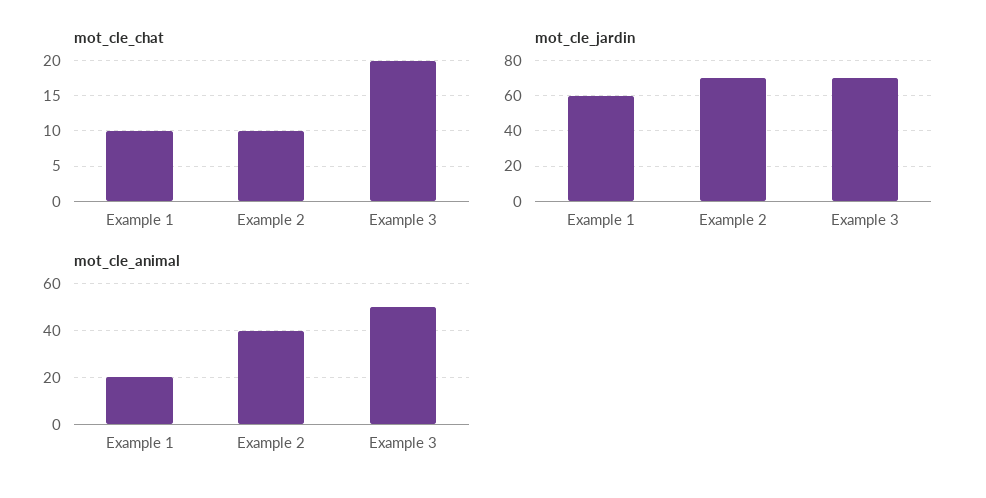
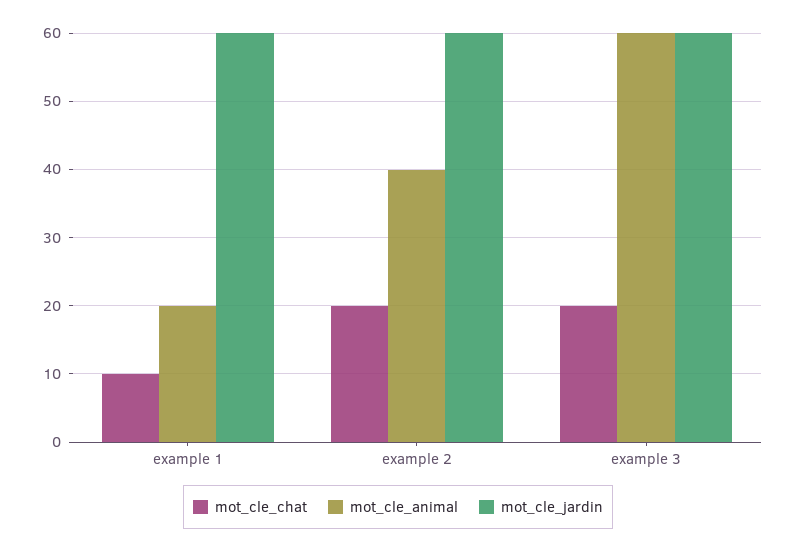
mot_cle_chat, Example 2: 10 -> 20
mot_cle_jardin, Example 2: 70 -> 60
mot_cle_jardin, Example 3: 70 -> 60
mot_cle_animal, Example 3: 50 -> 60

